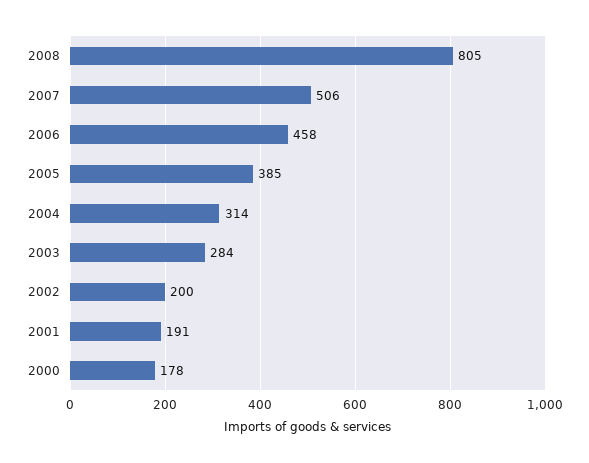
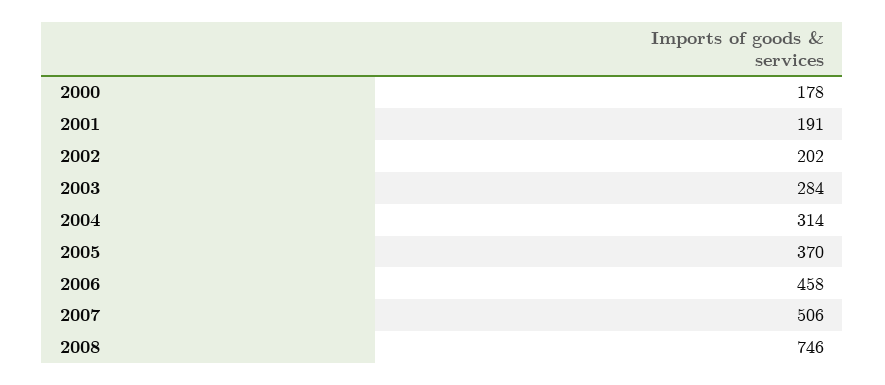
2008: 805 -> 746
2005: 385 -> 370
2002: 200 -> 202

